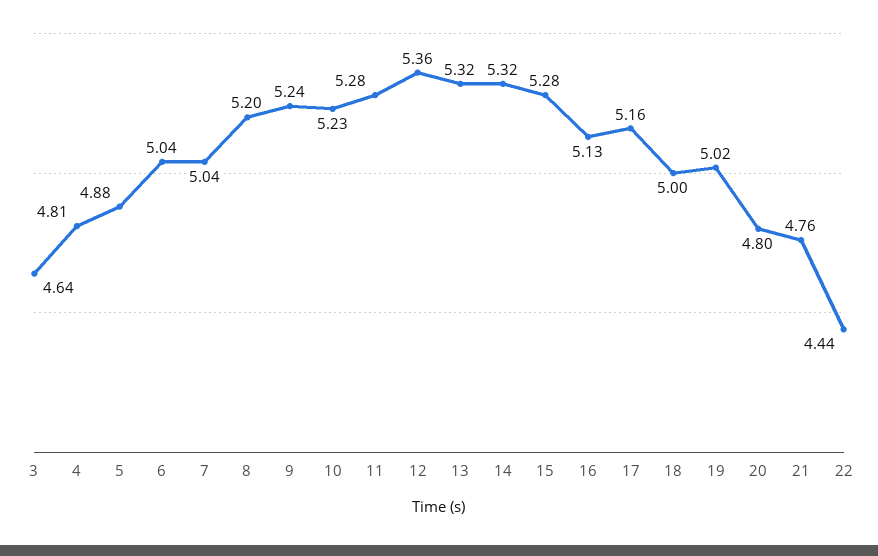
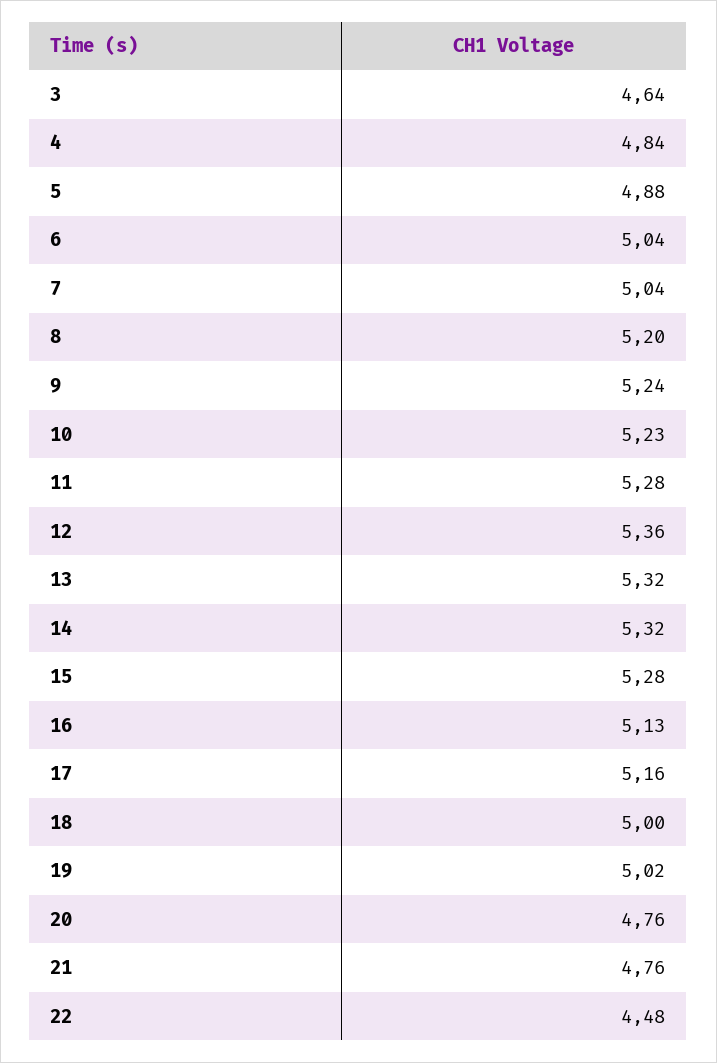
4: 4.81 -> 4.84
20: 4.8 -> 4.76
22: 4.44 -> 4.48

